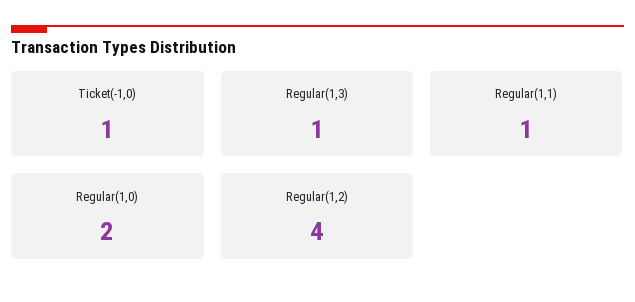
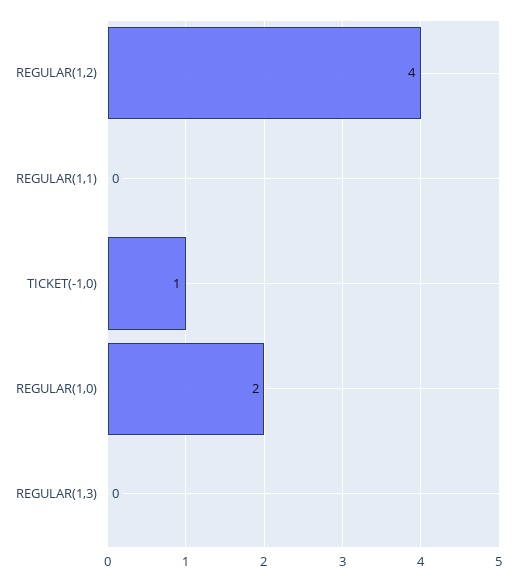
Regular(1,3): 1 -> 0
Regular(1,1): 1 -> 0

